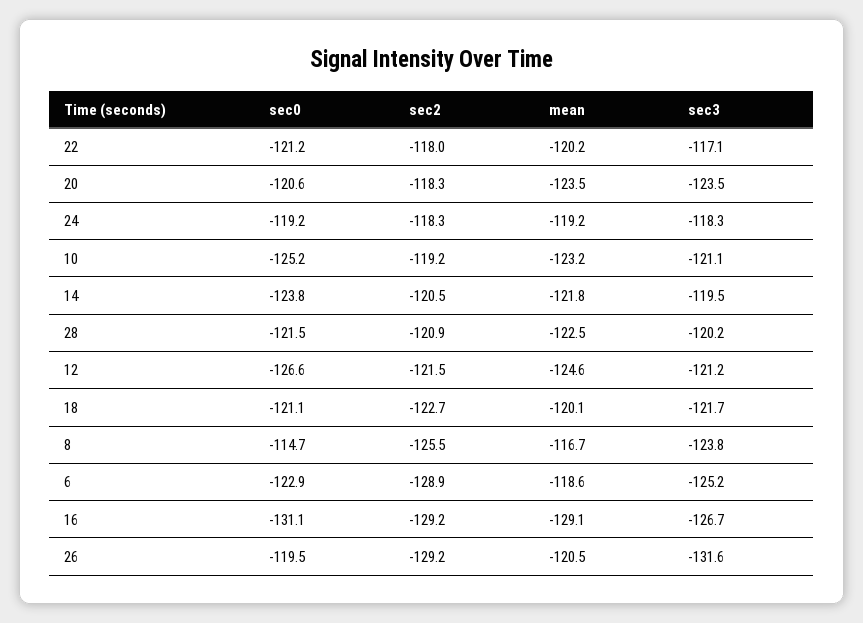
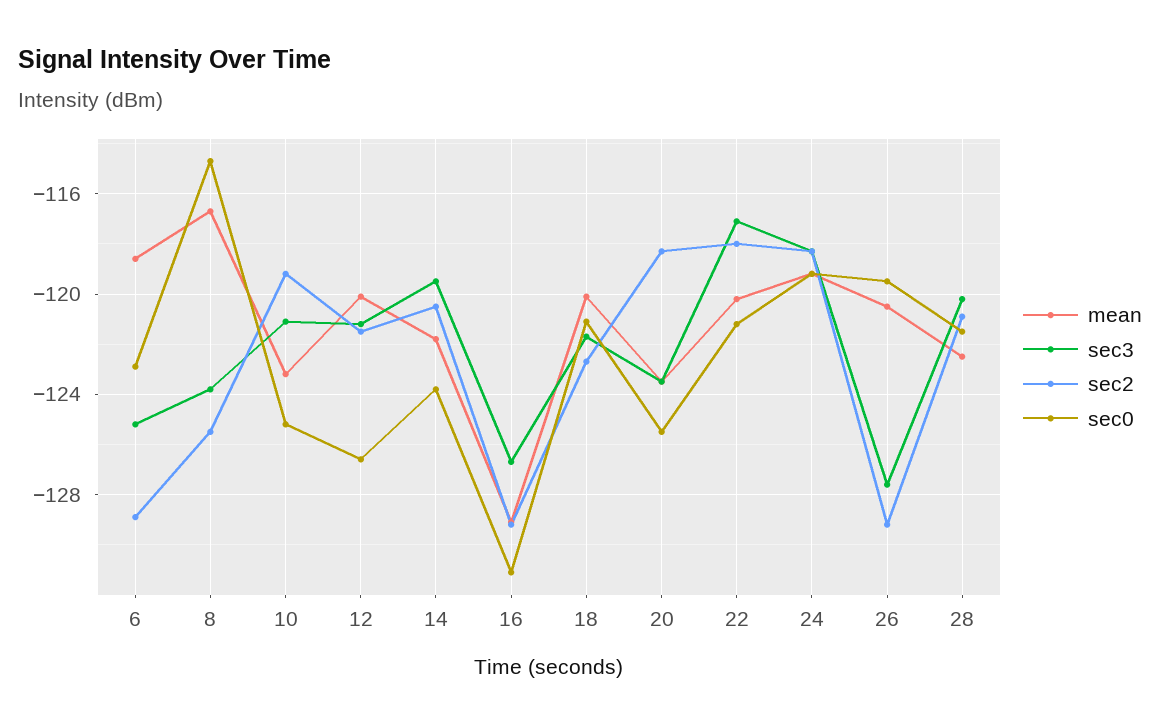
sec0, 20: -120.6 -> -125.5
mean, 12: -124.6 -> -120
sec3, 26: -131.6 -> -127.5

